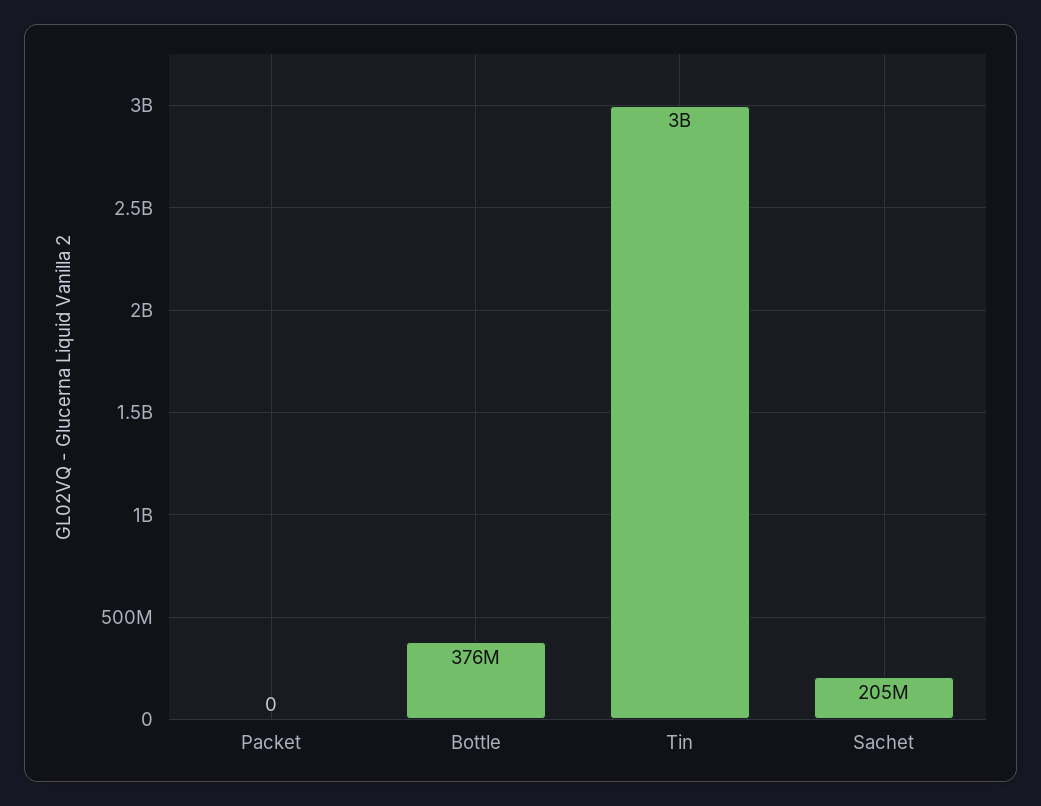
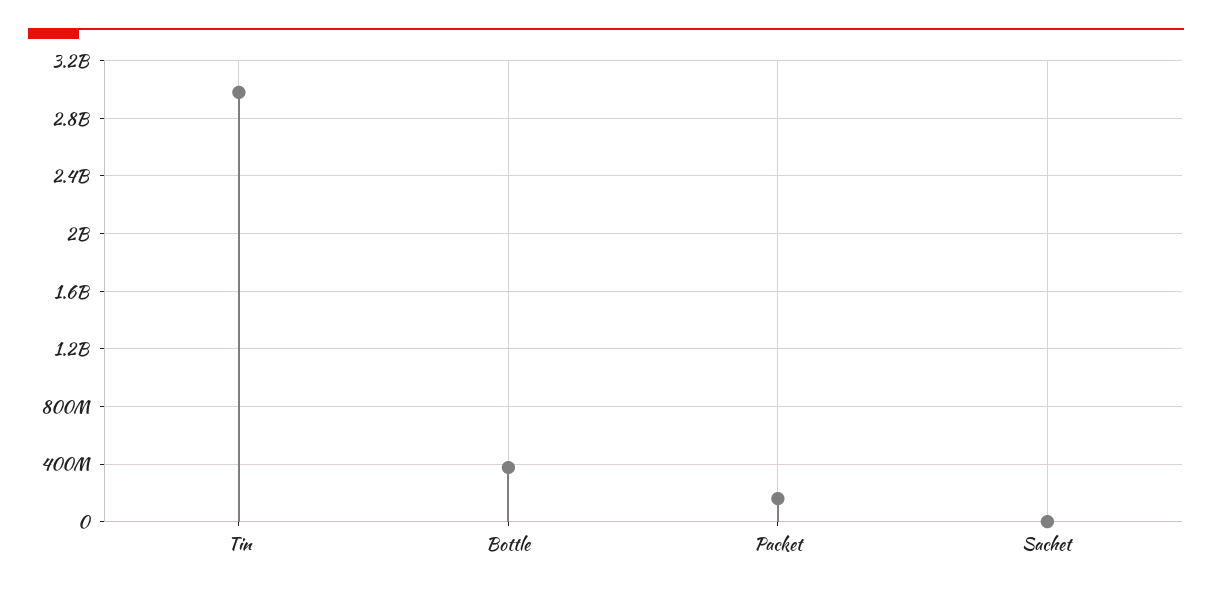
Packet: 0 -> 150000000
Sachet: 205000000 -> 0

